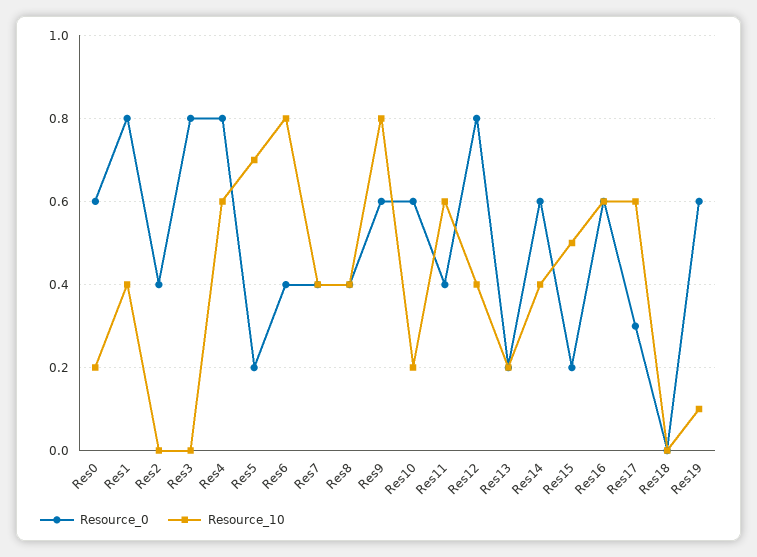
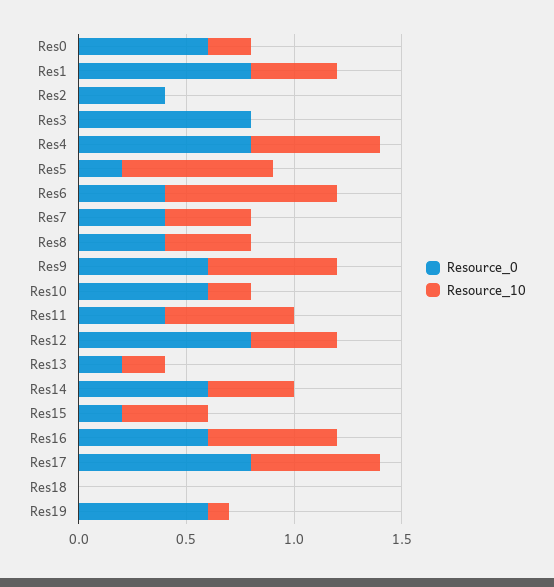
Resource_10, Res9: 0.8 -> 0.6
Resource_10, Res15: 0.5 -> 0.4
Resource_0, Res17: 0.3 -> 0.8

